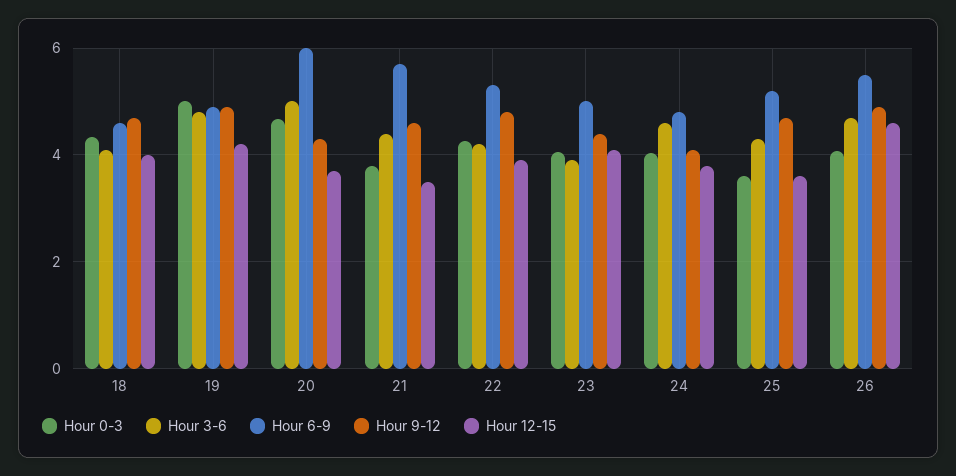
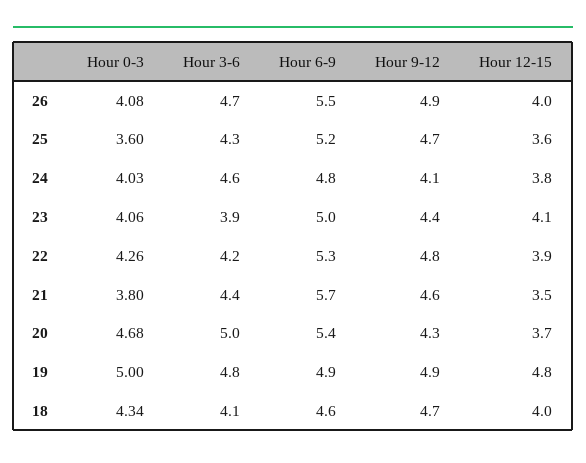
Hour 12-15, 19: 4.2 -> 4.8
Hour 6-9, 20: 6 -> 5.4
Hour 12-15, 26: 4.6 -> 4

